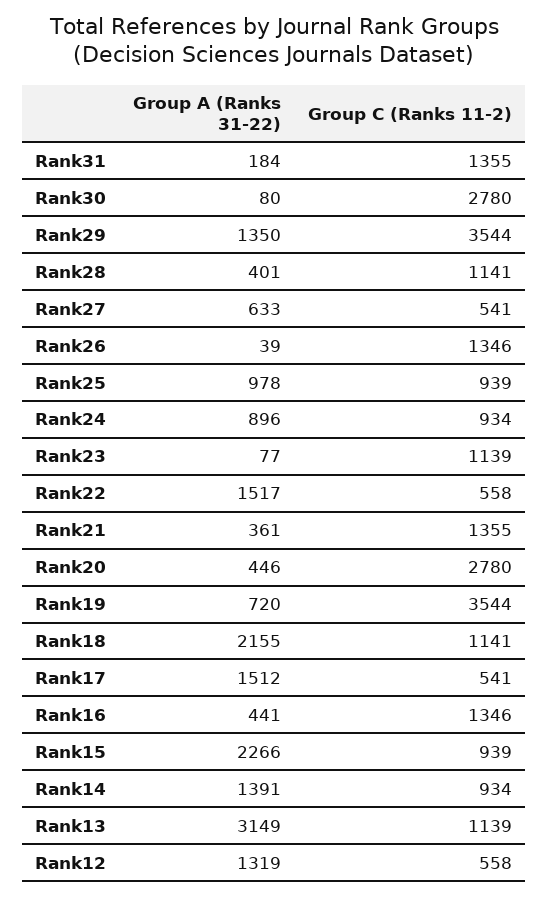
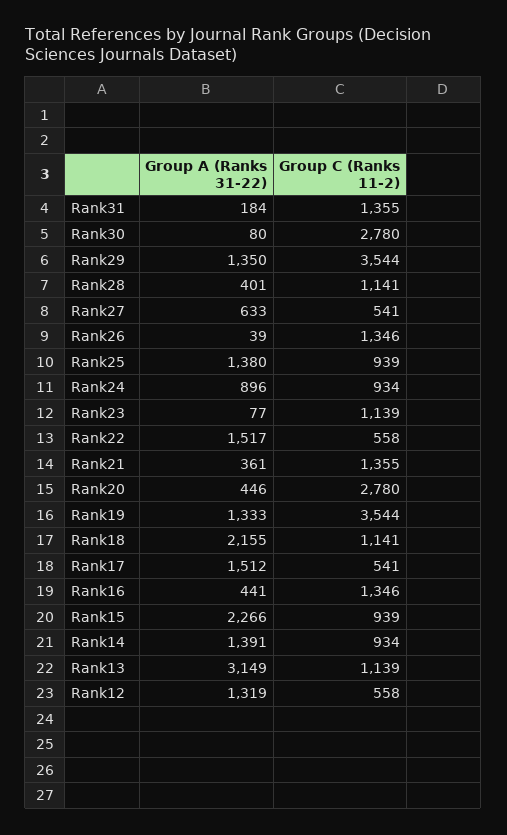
Group A (Ranks 31-22), Rank25: 978 -> 1380
Group A (Ranks 31-22), Rank19: 720 -> 1333

